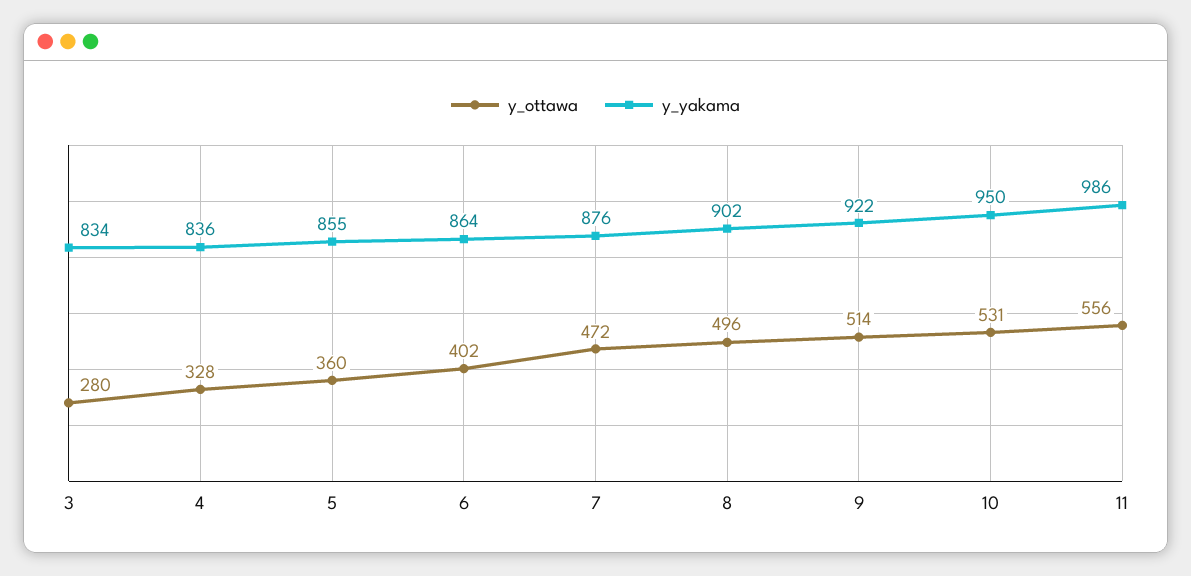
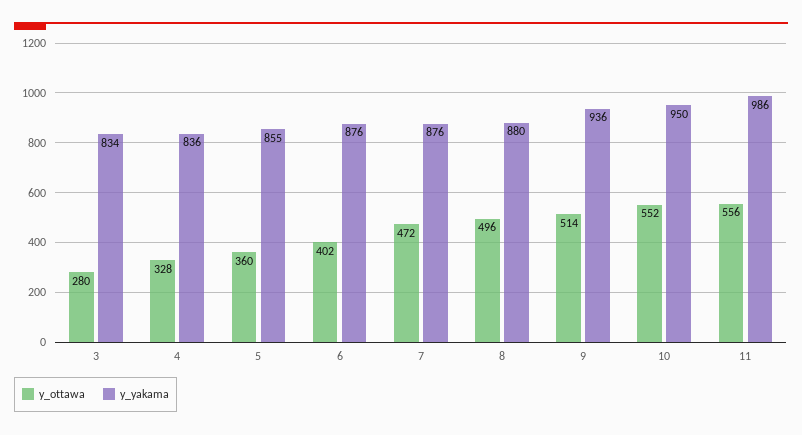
y_yakama, 6: 864 -> 876
y_yakama, 8: 902 -> 880
y_yakama, 9: 922 -> 936
y_ottawa, 10: 531 -> 552

